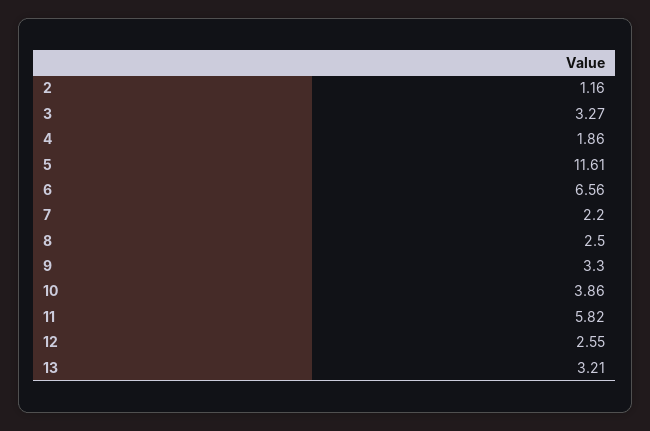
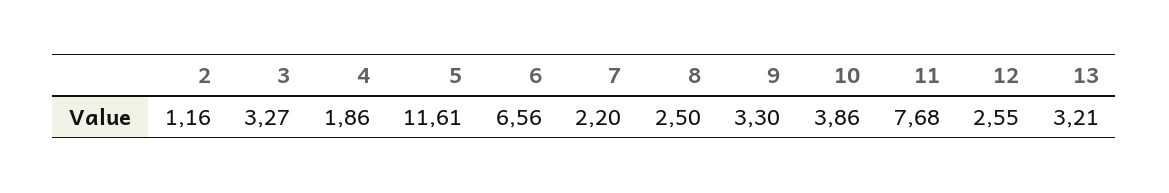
11: 5.82 -> 7.68

